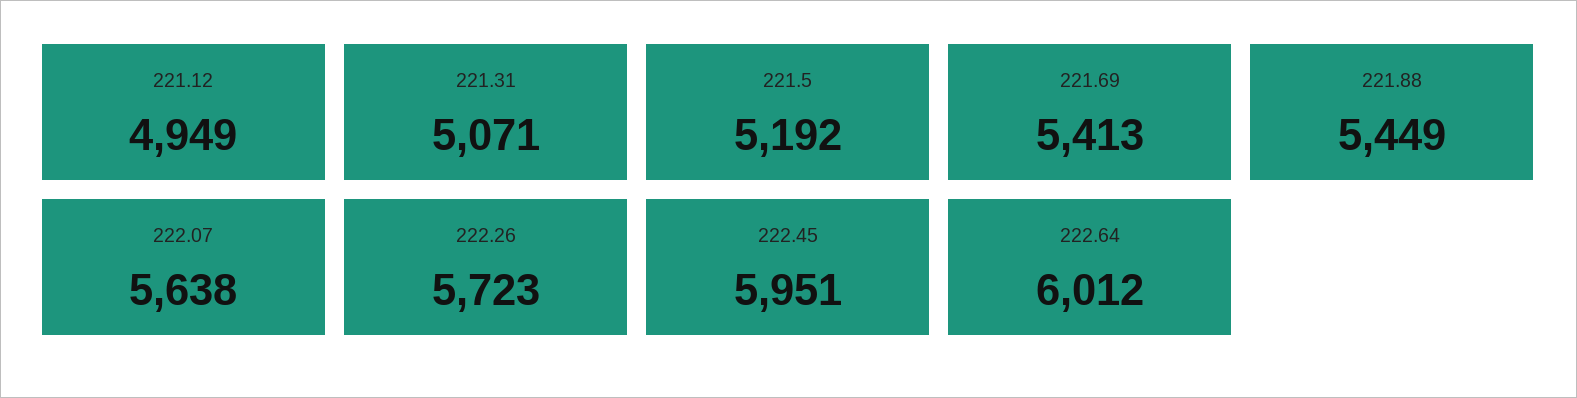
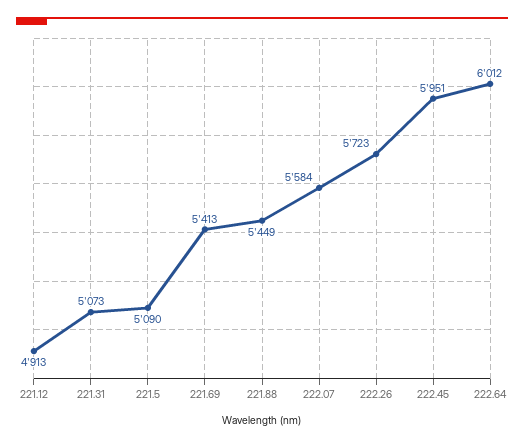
221.12: 4949 -> 4913
221.31: 5071 -> 5073
221.5: 5192 -> 5090
222.07: 5638 -> 5584

